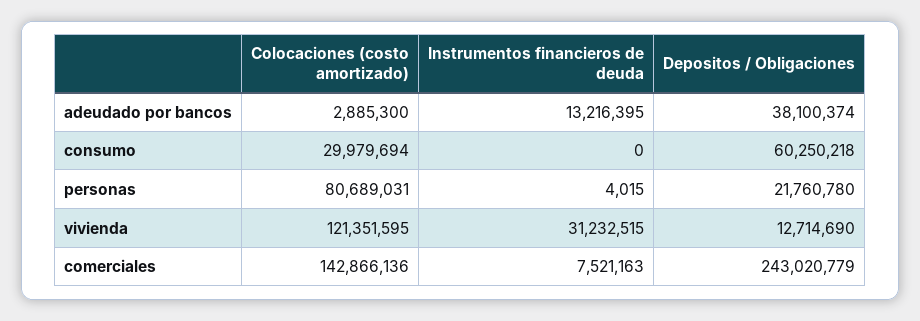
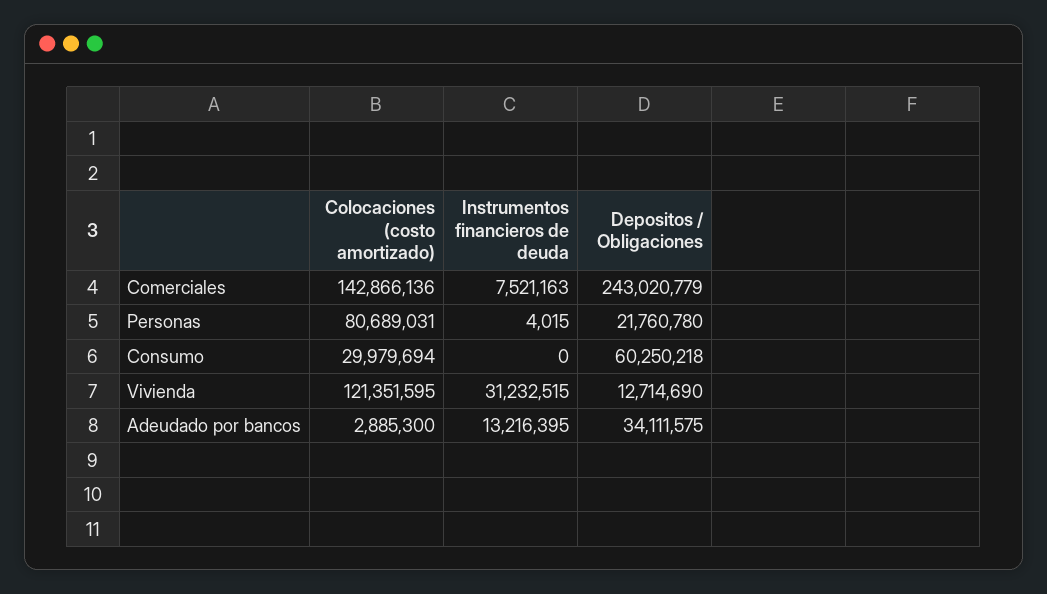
Depositos / Obligaciones, adeudado por bancos: 38100374 -> 34111575

